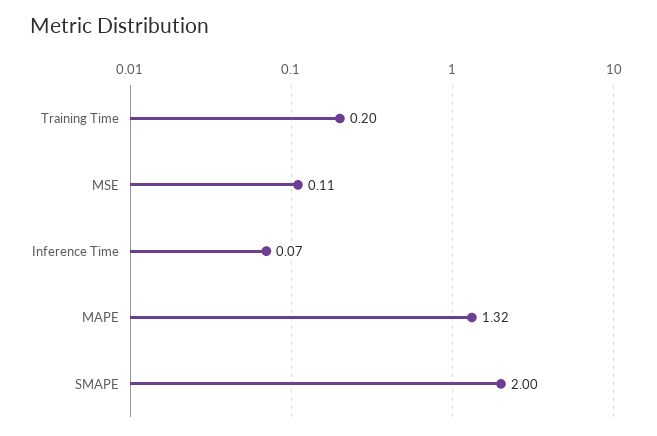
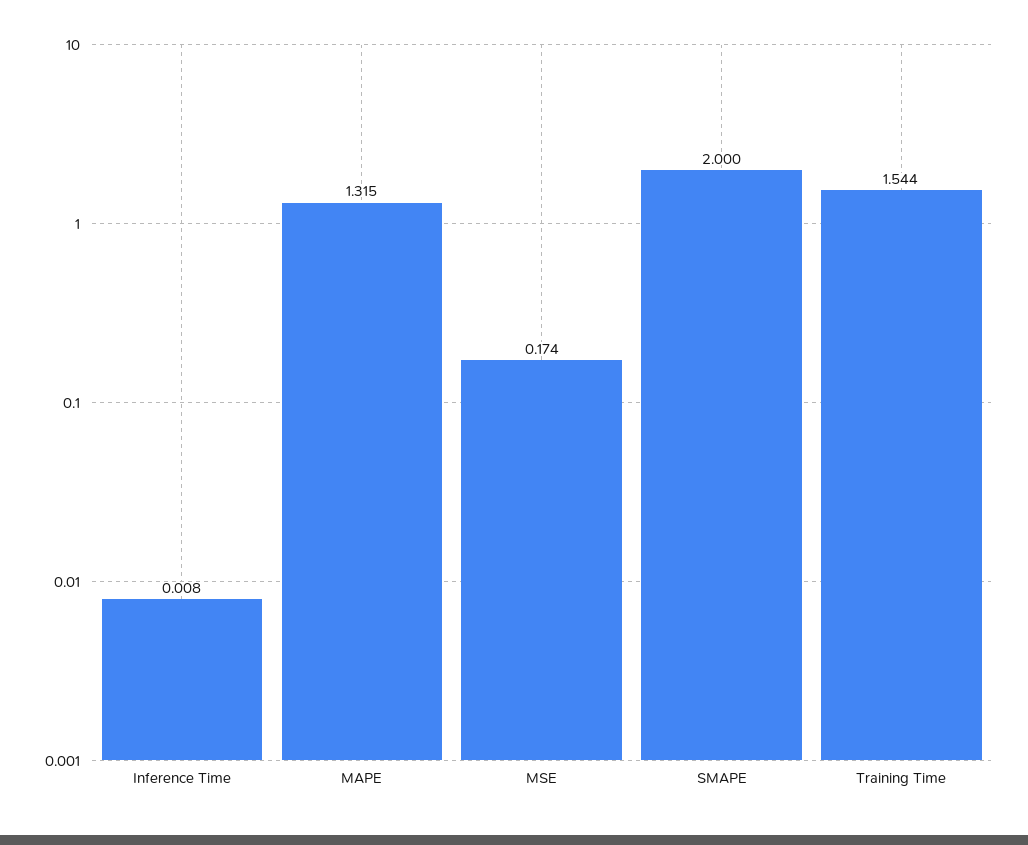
Training Time: 0.2 -> 1.544
MSE: 0.11 -> 0.174
Inference Time: 0.07 -> 0.008

